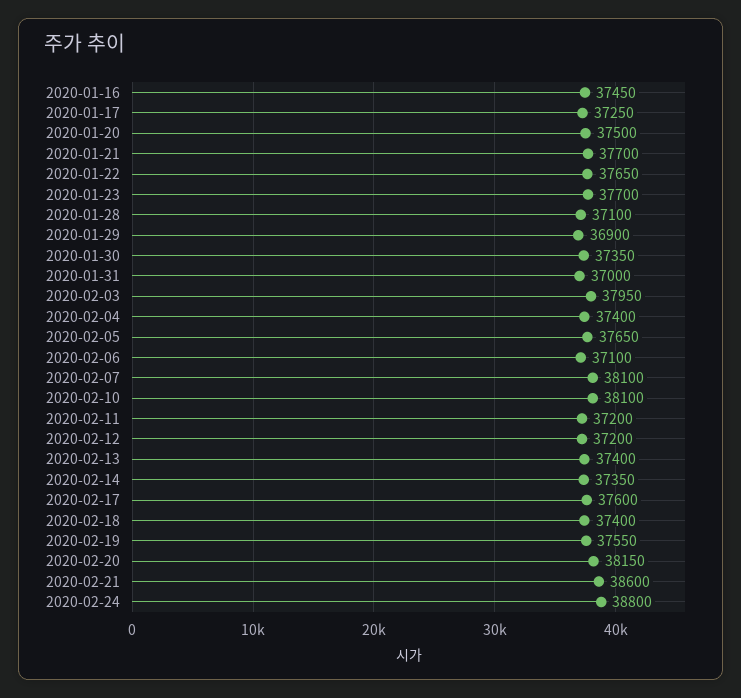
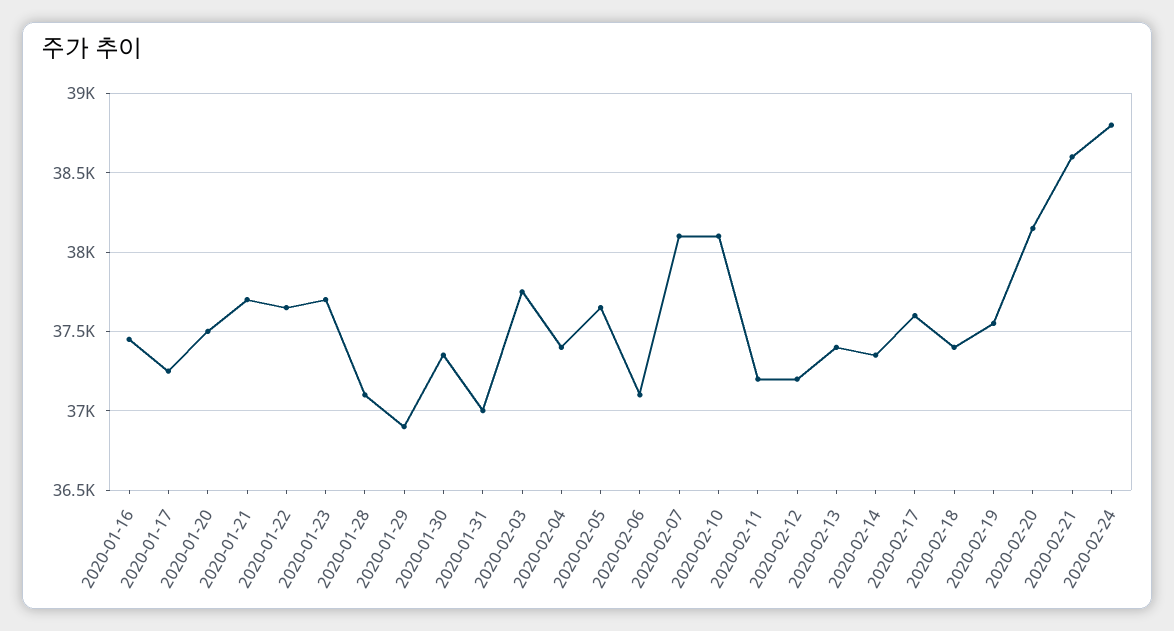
2020-02-03: 37950 -> 37750

